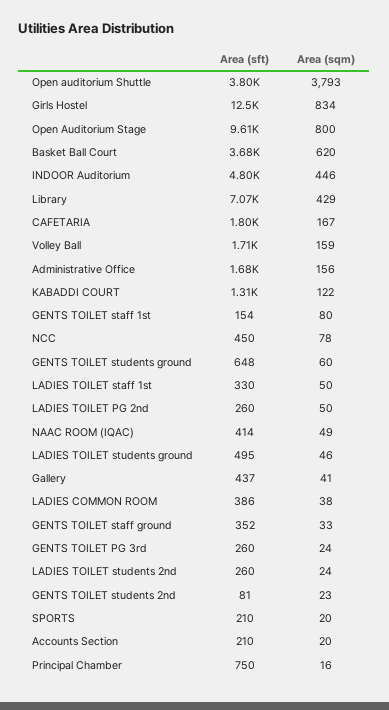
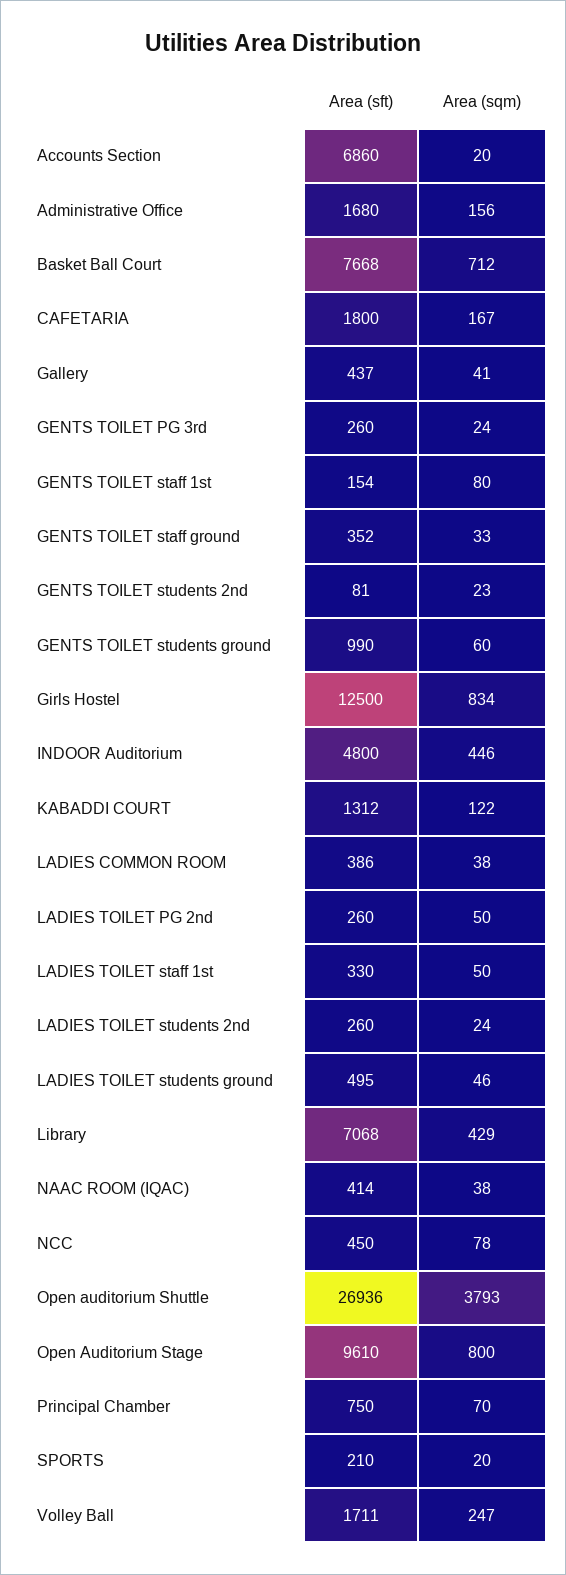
Area (sft), Open auditorium Shuttle: 3800 -> 26936
Area (sft), Basket Ball Court: 3680 -> 7668
Area (sqm), Basket Ball Court: 620 -> 712
Area (sqm), Volley Ball: 159 -> 247
Area (sft), GENTS TOILET students ground: 648 -> 990
Area (sqm), NAAC ROOM (IQAC): 49 -> 38
Area (sft), Accounts Section: 210 -> 6860
Area (sqm), Principal Chamber: 16 -> 70

